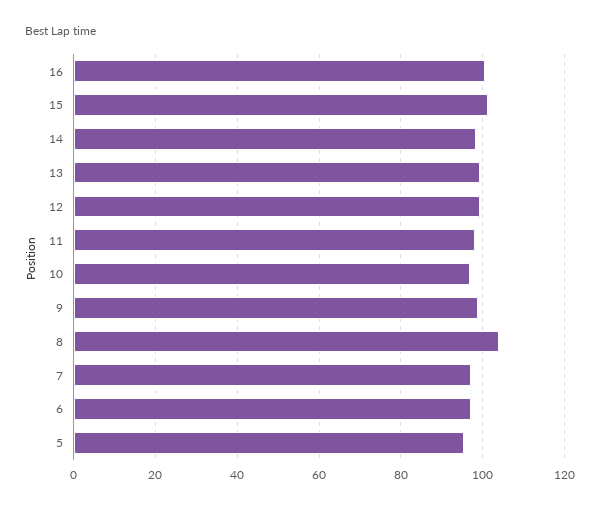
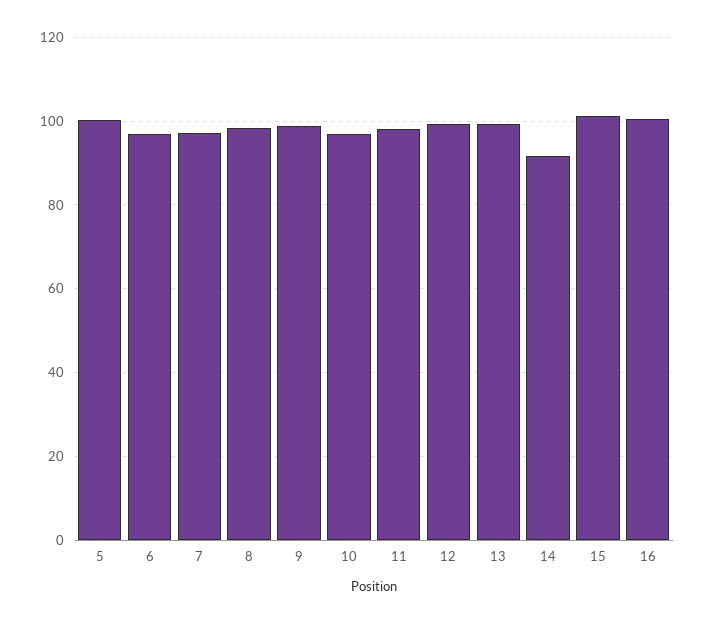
14: 98 -> 92
8: 104 -> 98
5: 96 -> 100

